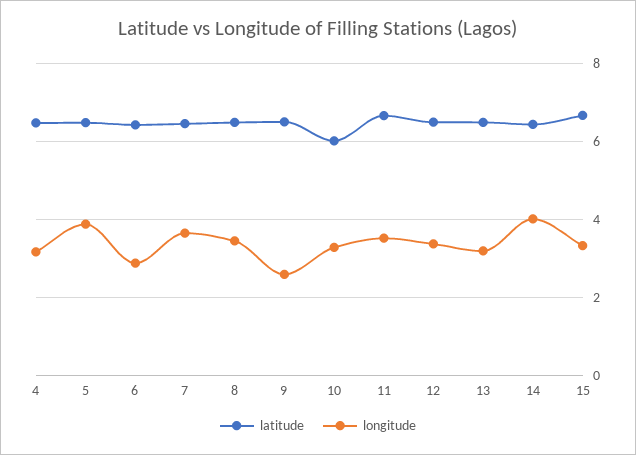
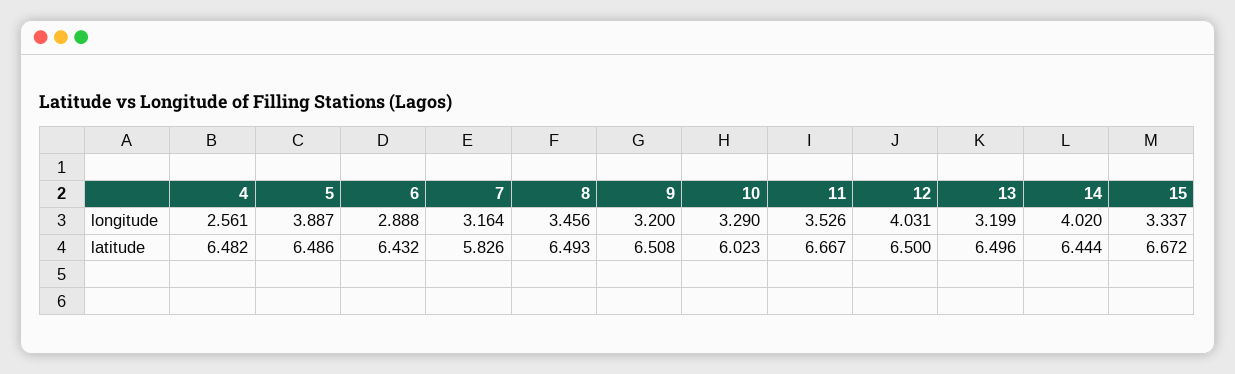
longitude, 4: 3.2 -> 2.561
latitude, 7: 6.4 -> 5.826
longitude, 7: 3.6 -> 3.164
longitude, 9: 2.6 -> 3.2
longitude, 12: 3.4 -> 4.031

